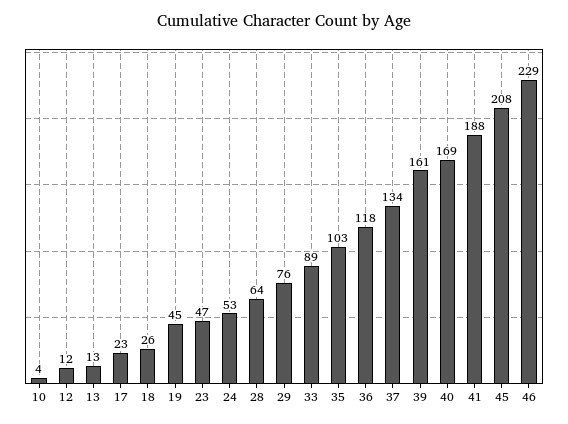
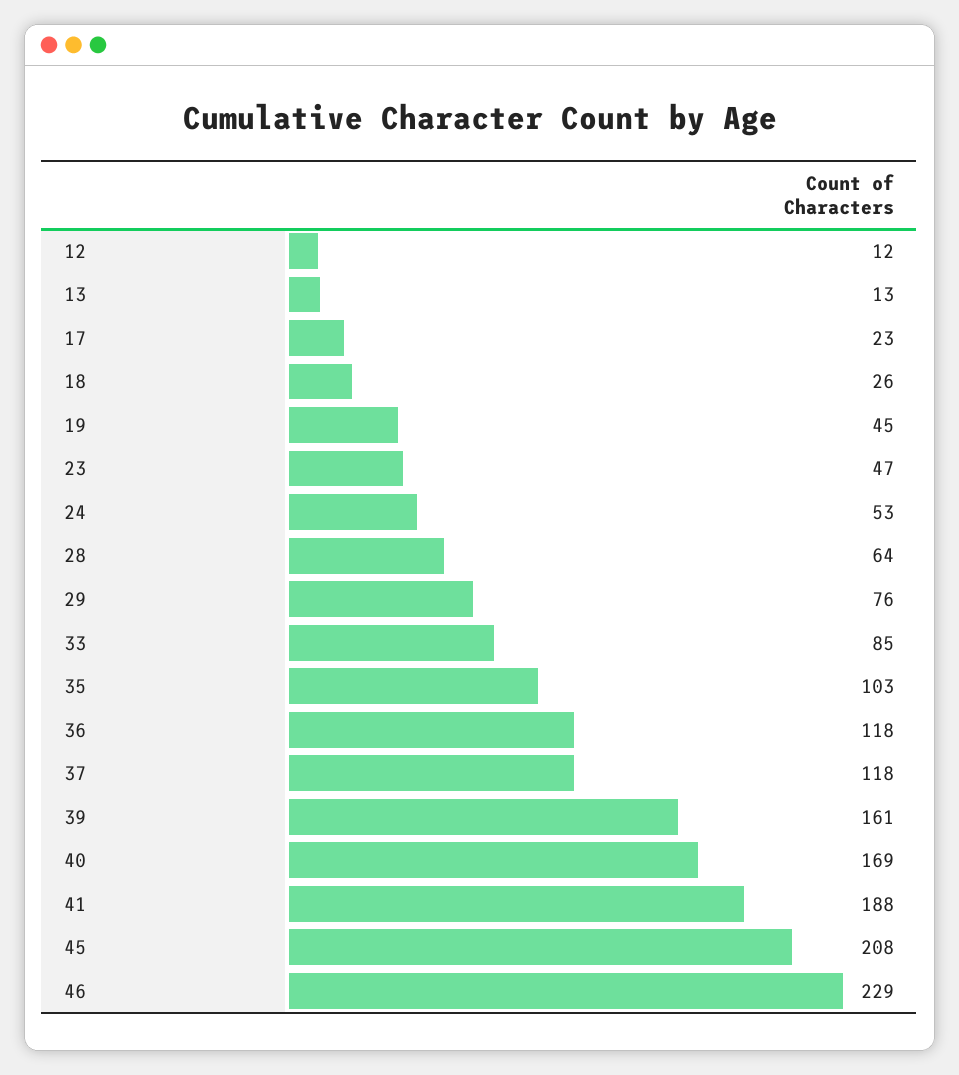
10: 4 -> none
33: 89 -> 85
37: 134 -> 118

